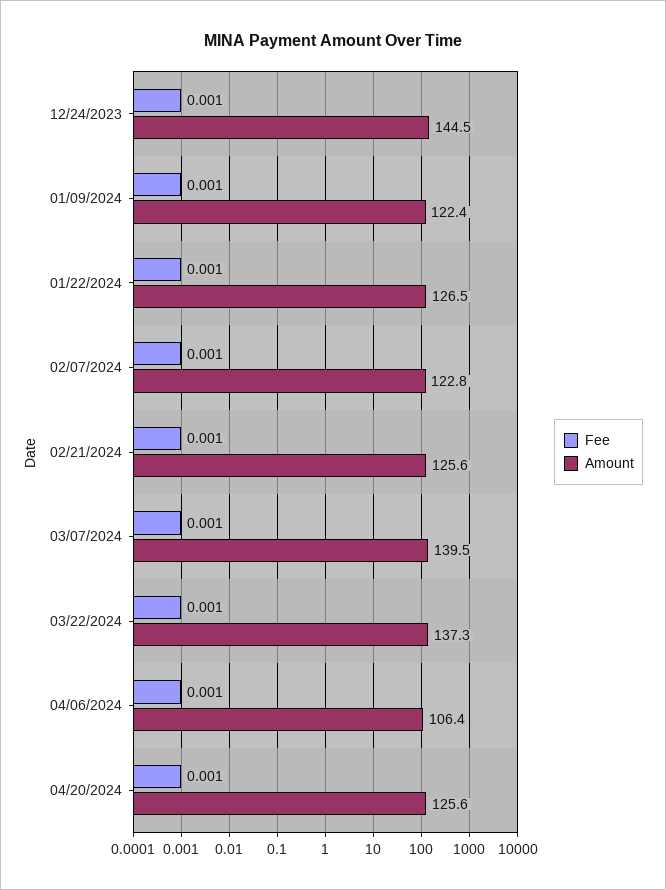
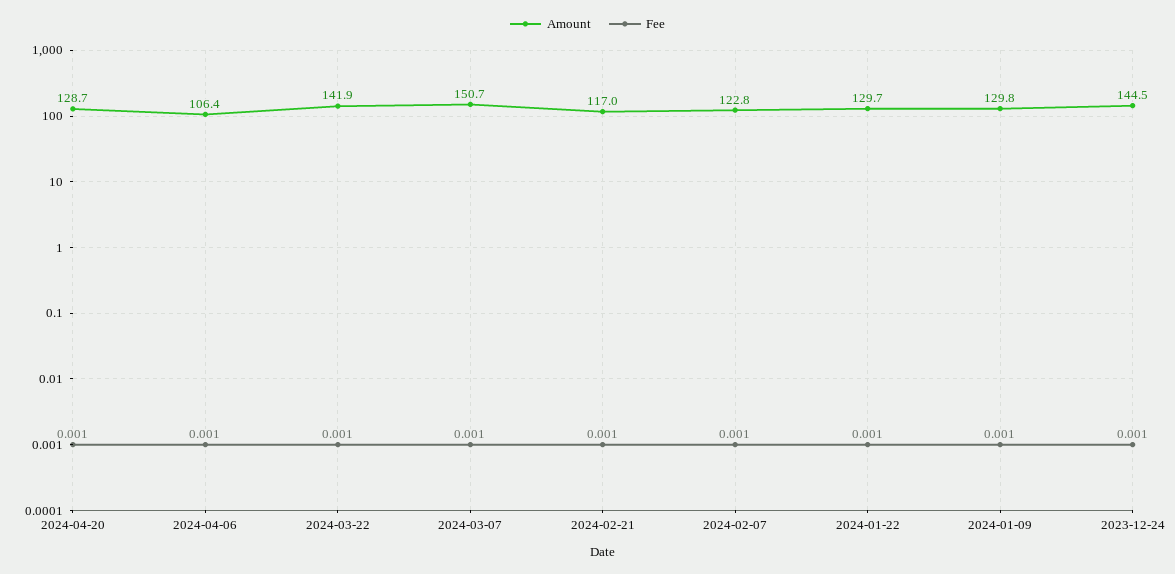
Amount, 01/09/2024: 122.4 -> 129.8
Amount, 01/22/2024: 126.5 -> 129.7
Amount, 02/21/2024: 125.6 -> 117
Amount, 03/07/2024: 139.5 -> 150.7
Amount, 03/22/2024: 137.3 -> 141.9
Amount, 04/20/2024: 125.6 -> 128.7

